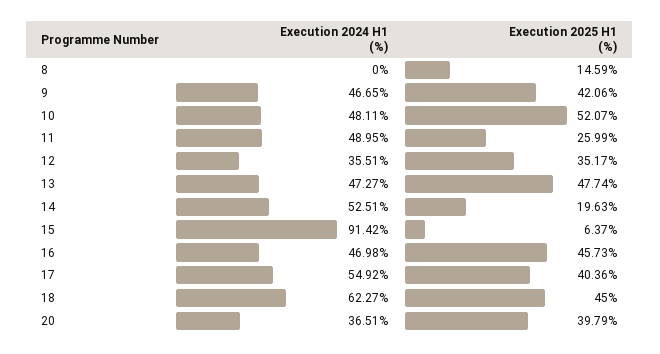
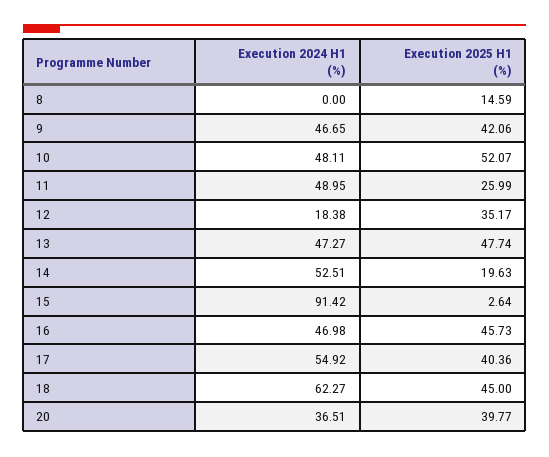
Execution 2024 H1 (%), 12: 35.51 -> 18.38
Execution 2025 H1 (%), 15: 6.37 -> 2.64
Execution 2025 H1 (%), 20: 39.79 -> 39.77

